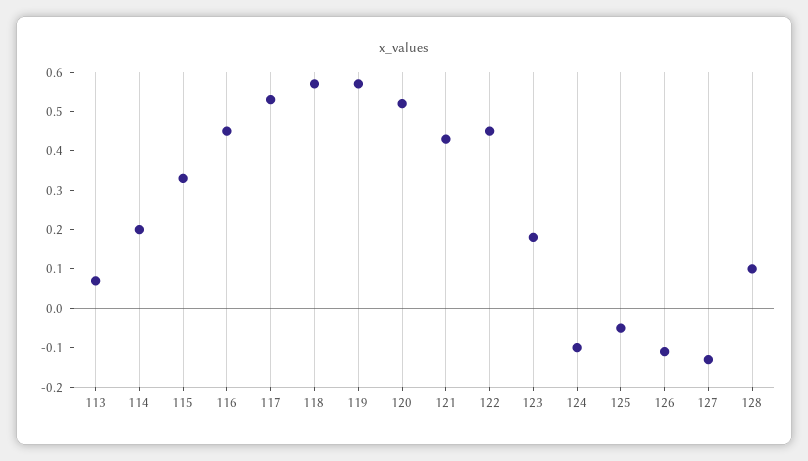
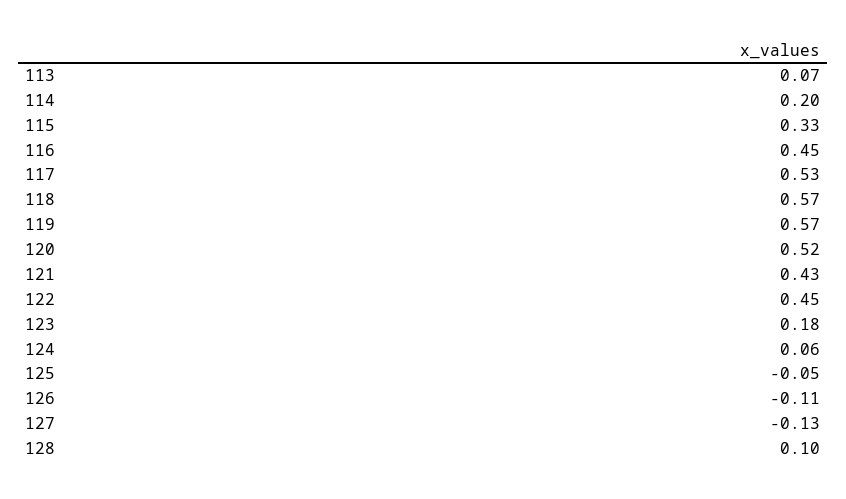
124: -0.1 -> 0.06

